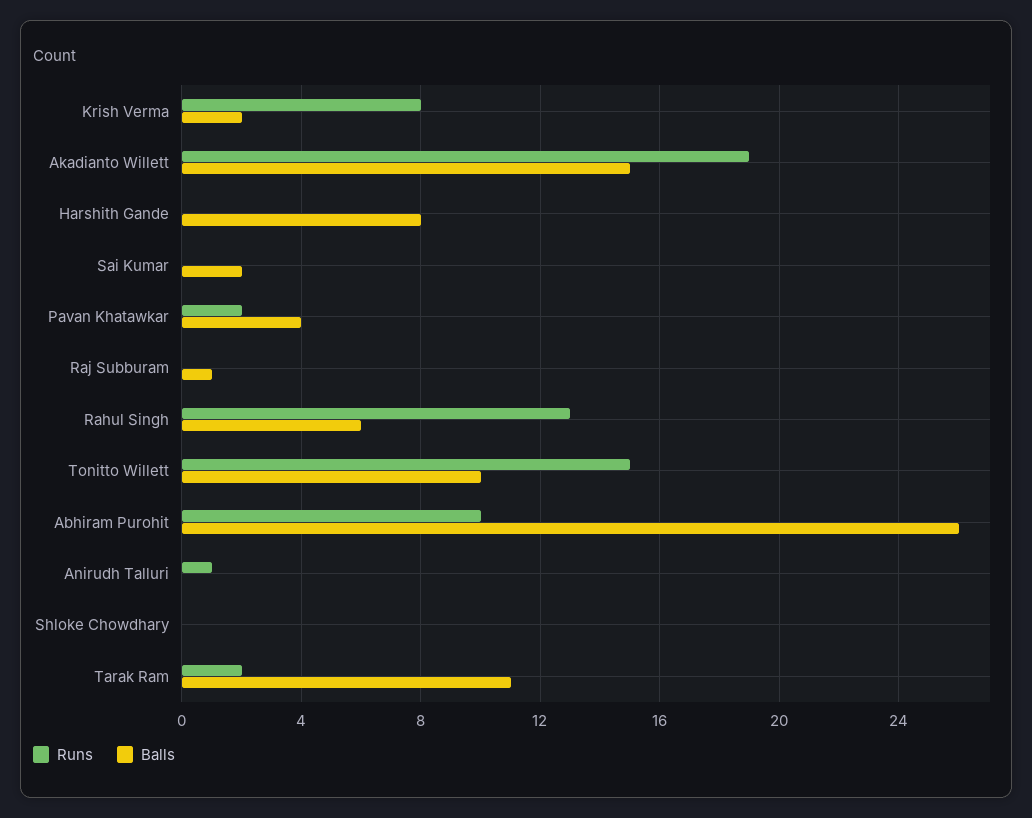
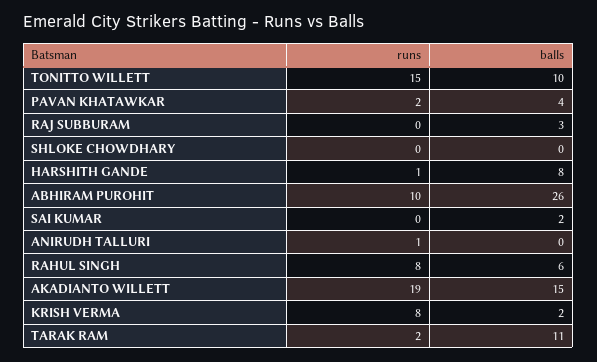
Runs, Harshith Gande: 0 -> 1
Balls, Raj Subburam: 1 -> 3
Runs, Rahul Singh: 13 -> 8

